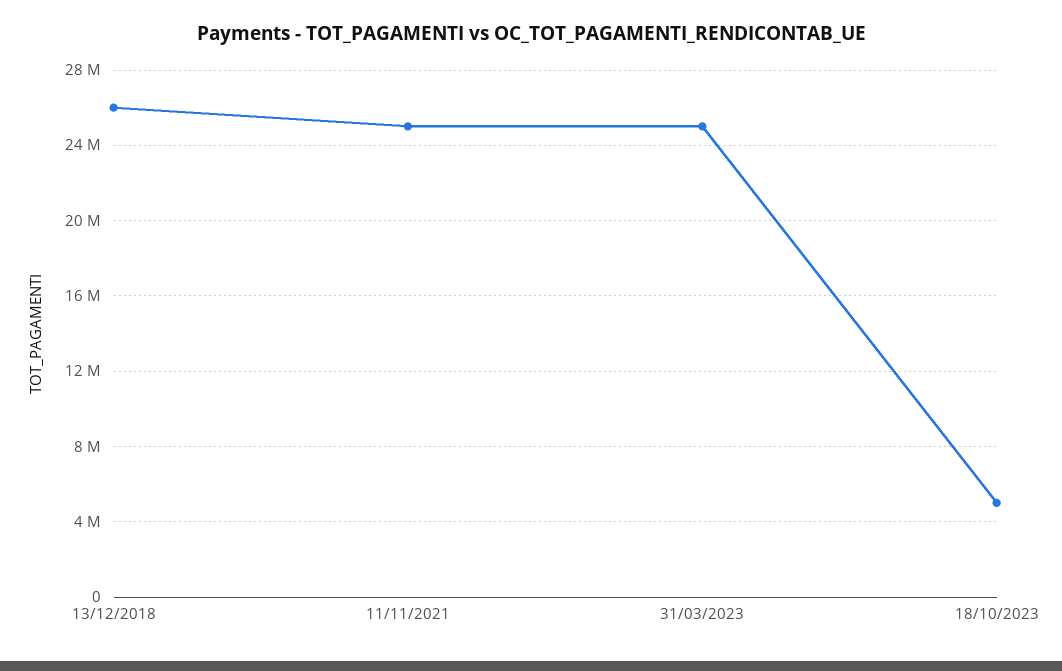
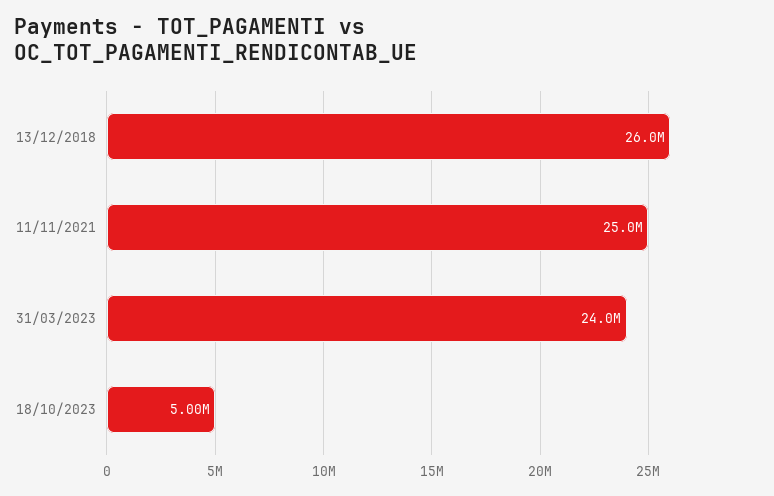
31/03/2023: 25000000 -> 24000000

